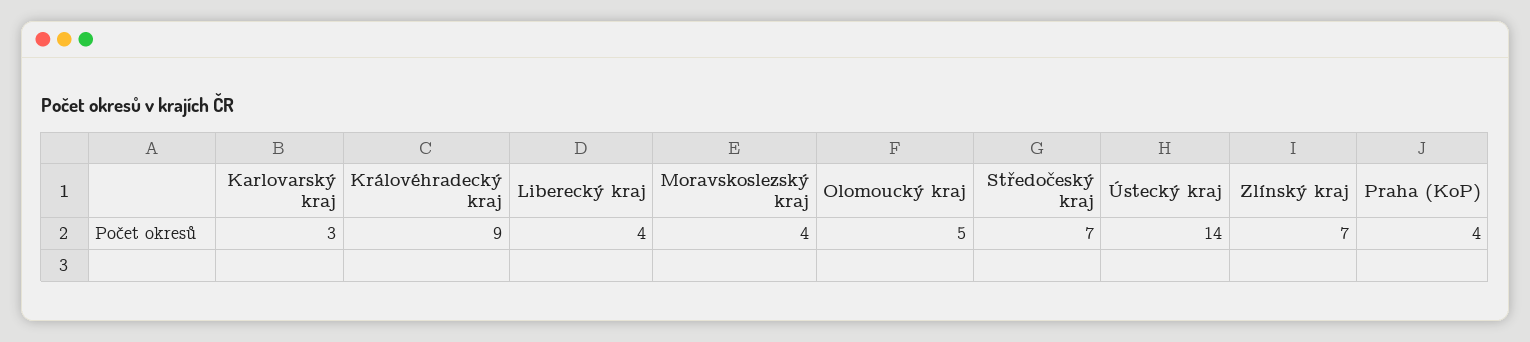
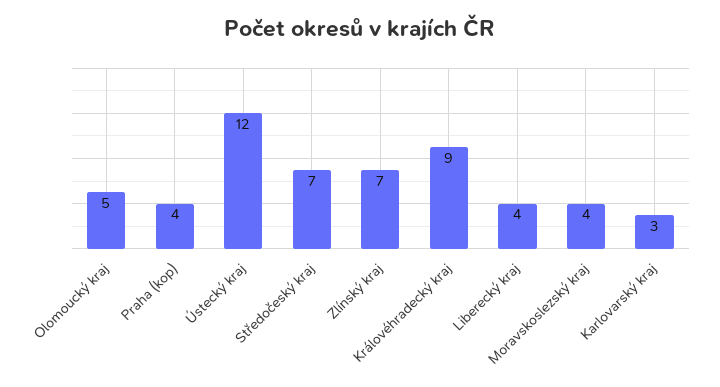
Ústecký kraj: 14 -> 12

